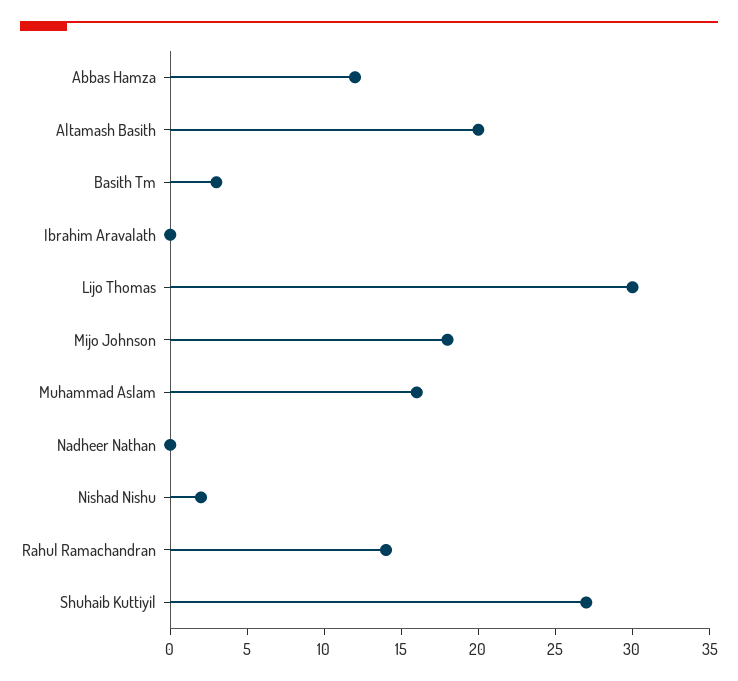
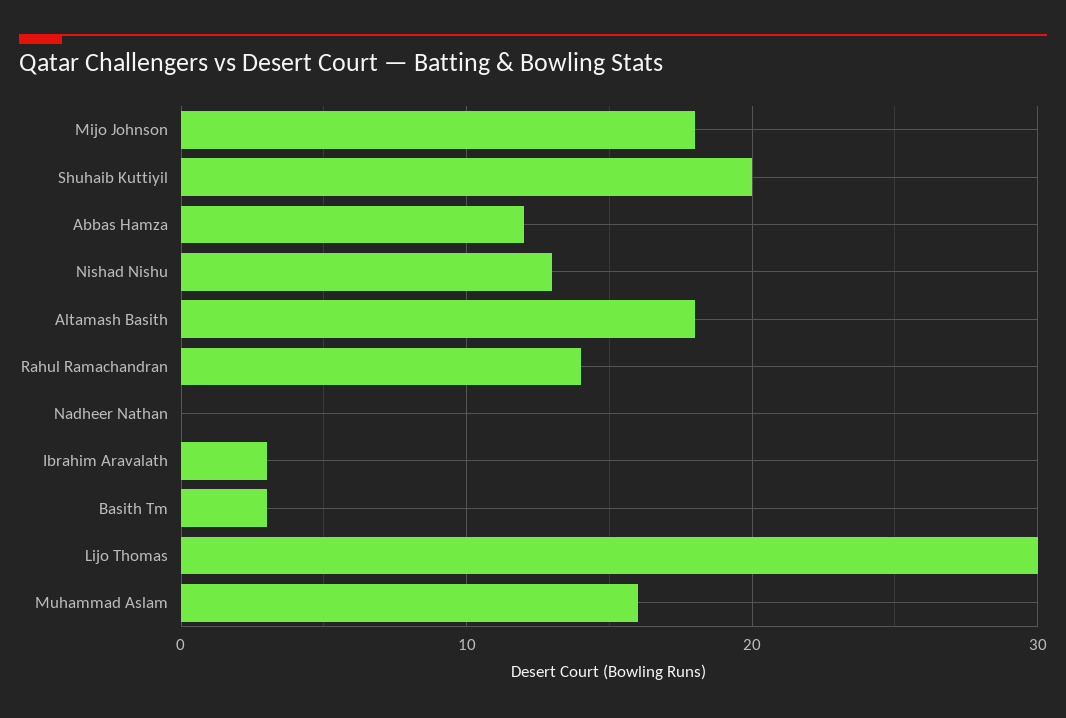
Altamash Basith: 20 -> 18
Ibrahim Aravalath: 0 -> 3
Nishad Nishu: 2 -> 13
Shuhaib Kuttiyil: 27 -> 20

